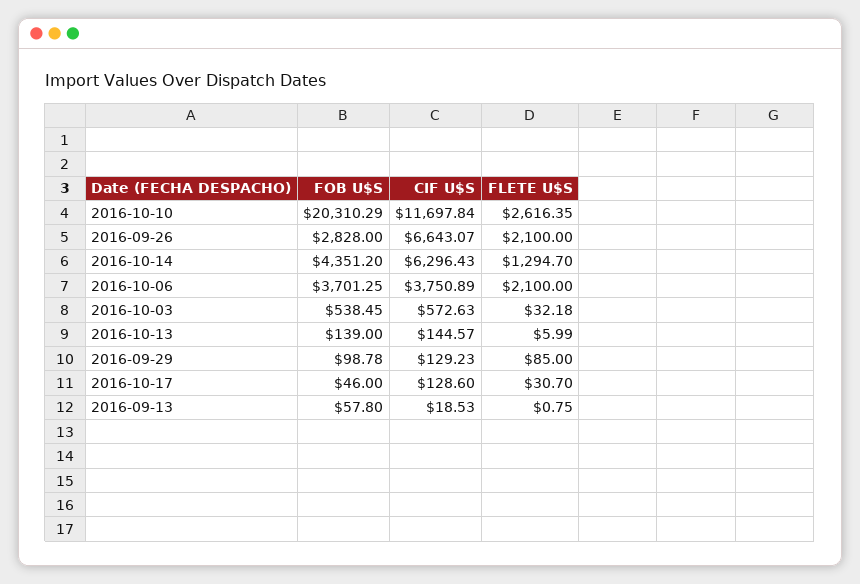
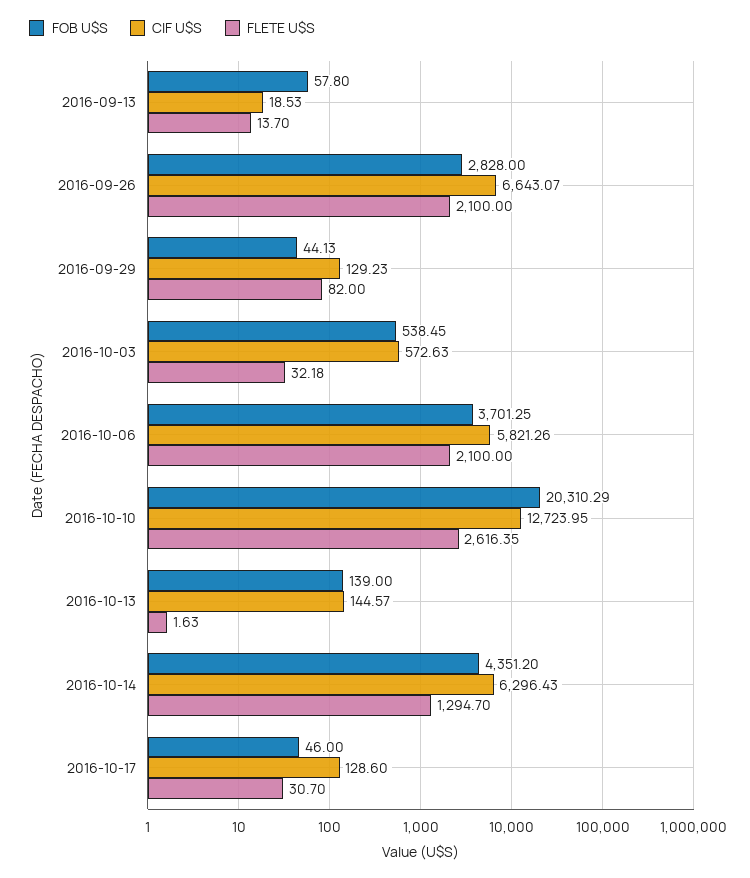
CIF U$S, 2016-10-10: 11697.84 -> 12723.95
CIF U$S, 2016-10-06: 3750.89 -> 5821.26
FLETE U$S, 2016-10-13: 5.99 -> 1.63
FOB U$S, 2016-09-29: 98.78 -> 44.13
FLETE U$S, 2016-09-29: 85 -> 82
FLETE U$S, 2016-09-13: 0.75 -> 13.7

